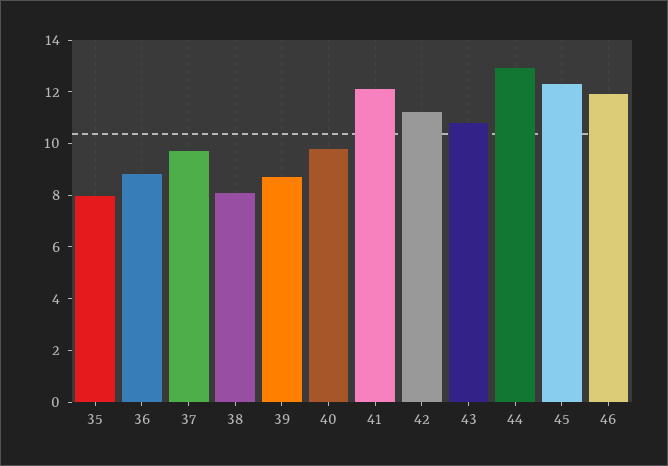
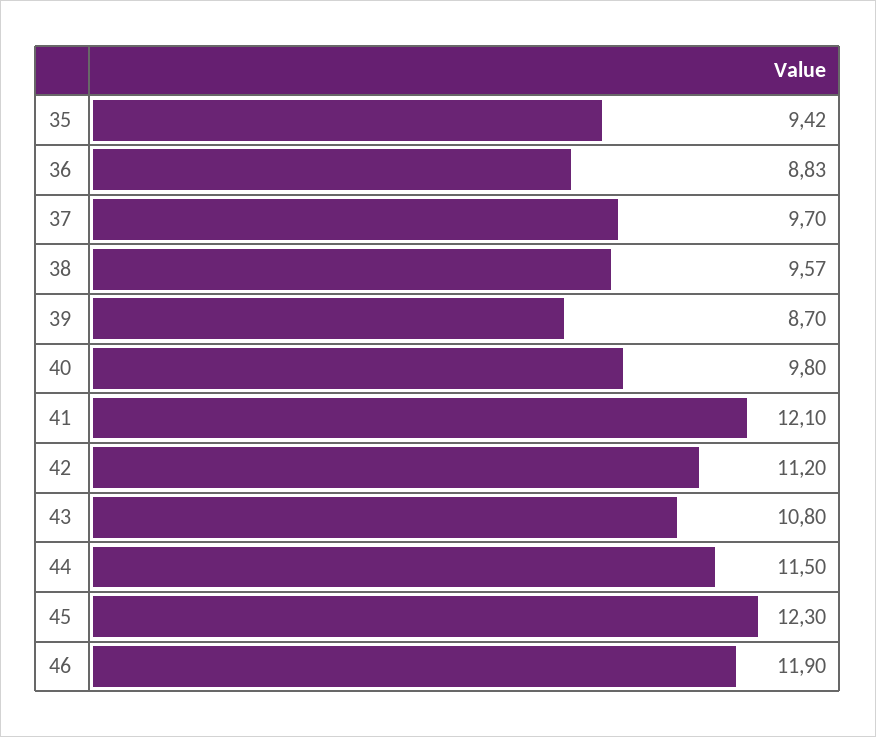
35: 8 -> 9.42
38: 8 -> 9.57
44: 13 -> 11.5

